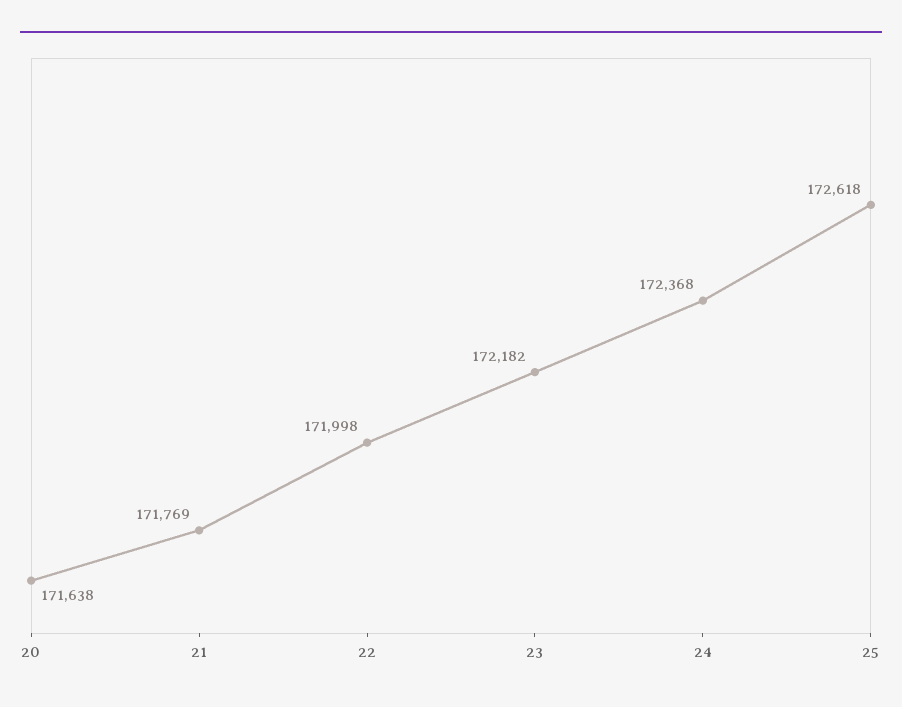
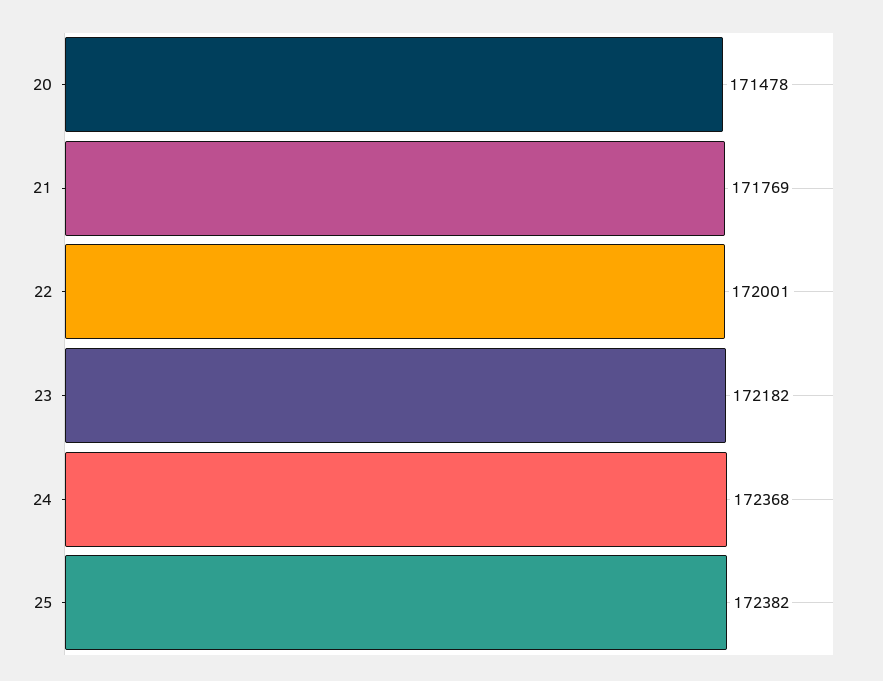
20: 171638 -> 171478
22: 171998 -> 172001
25: 172618 -> 172382

